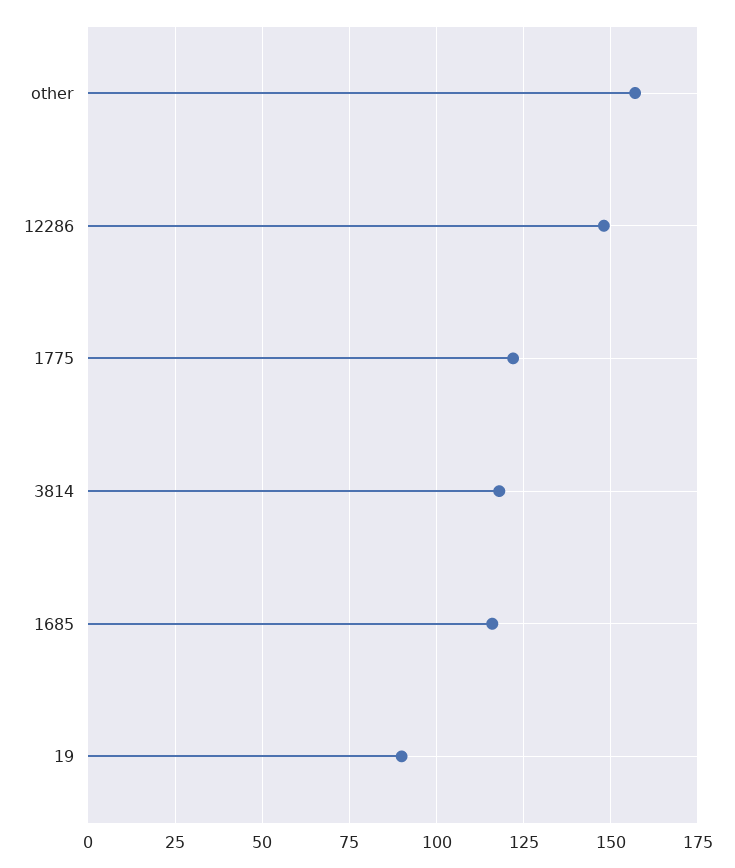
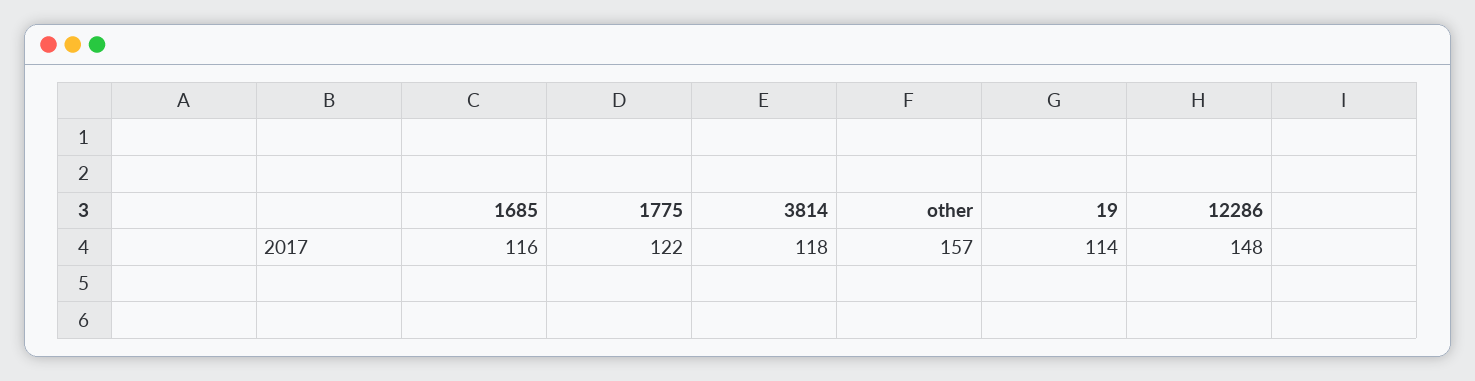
19: 90 -> 114

